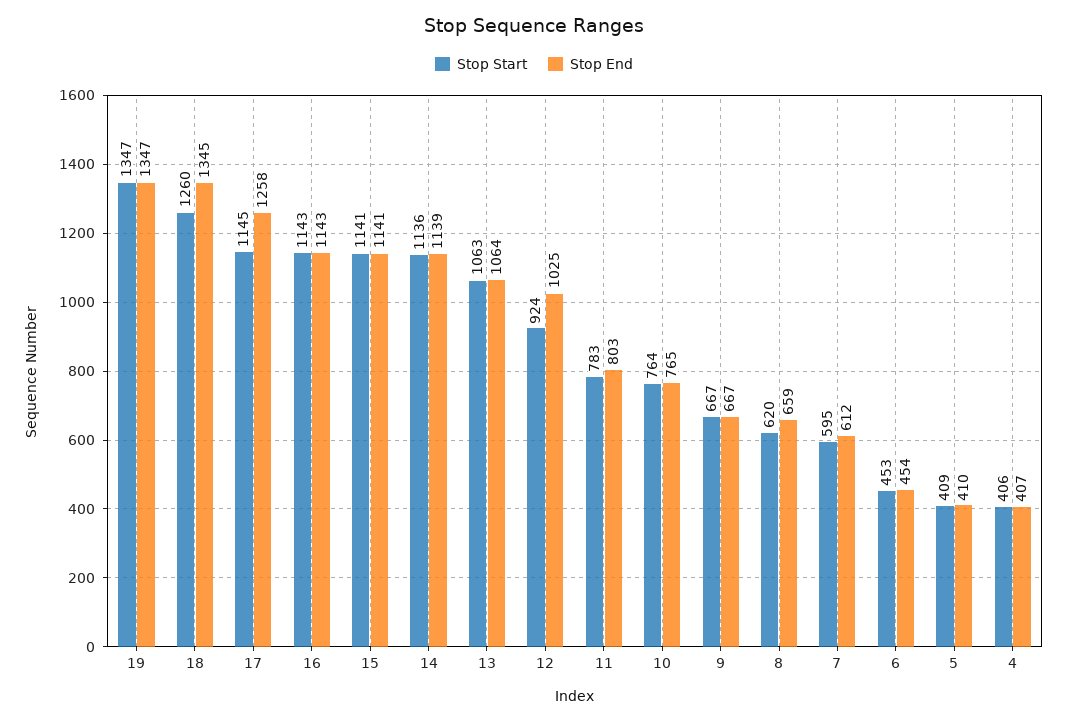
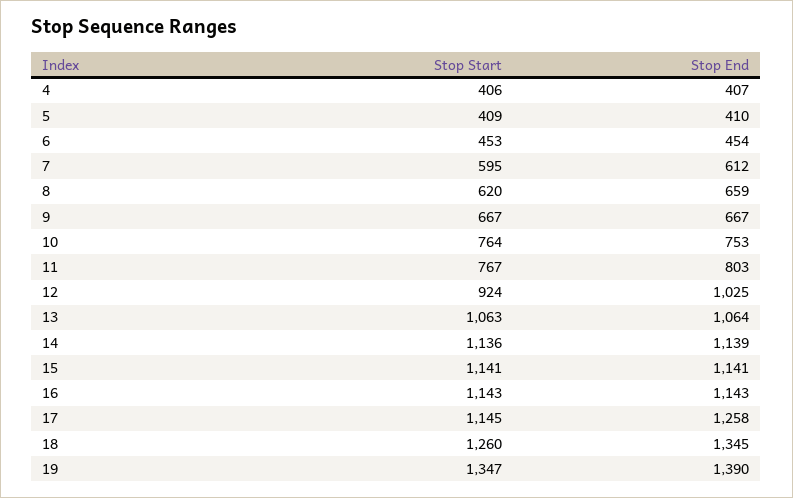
Stop End, 19: 1347 -> 1390
Stop Start, 11: 783 -> 767
Stop End, 10: 765 -> 753

